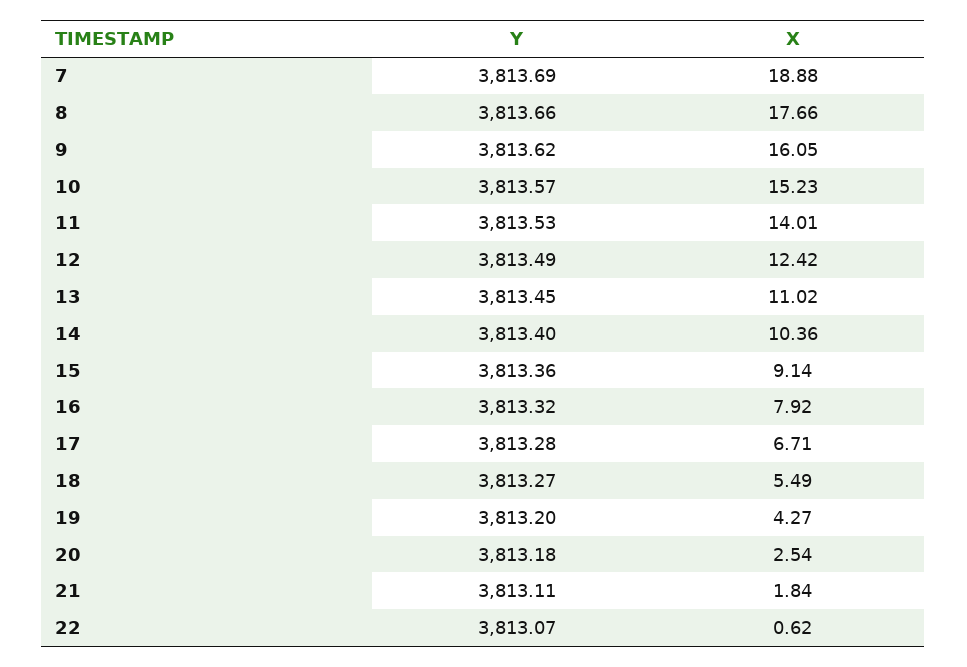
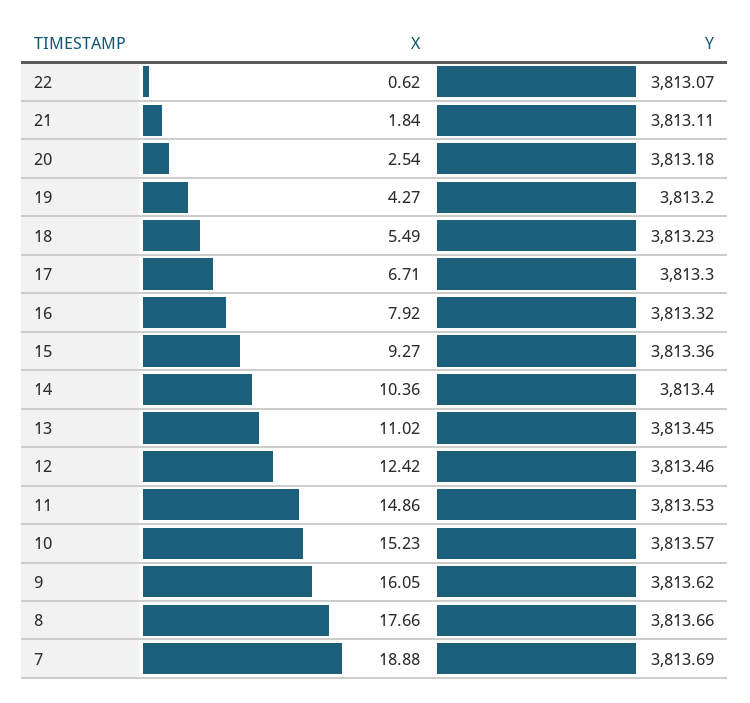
X, 11: 14.01 -> 14.86
Y, 12: 3813.49 -> 3813.46
X, 15: 9.14 -> 9.27
Y, 17: 3813.28 -> 3813.3
Y, 18: 3813.27 -> 3813.23

